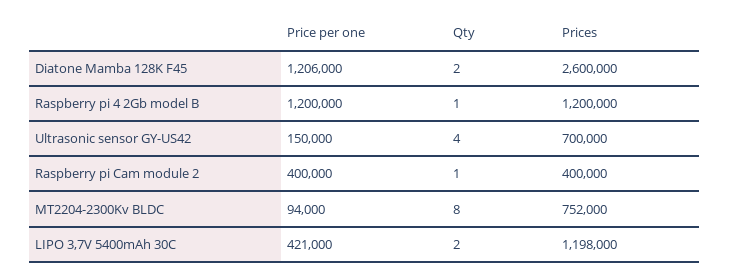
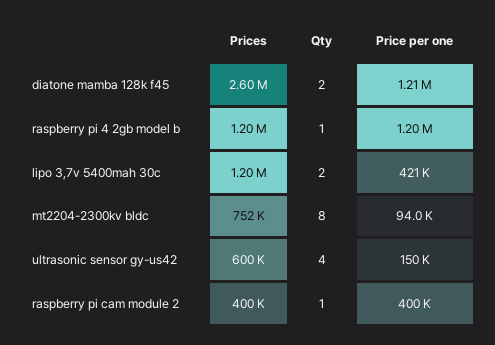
Prices, Ultrasonic sensor GY-US42: 700000 -> 600000

